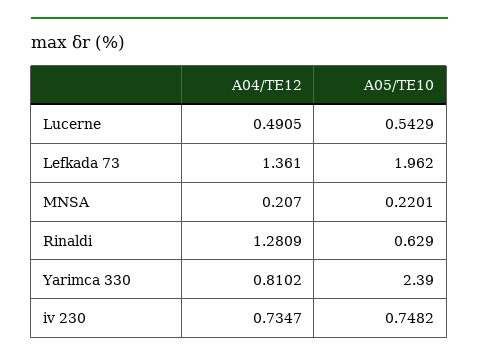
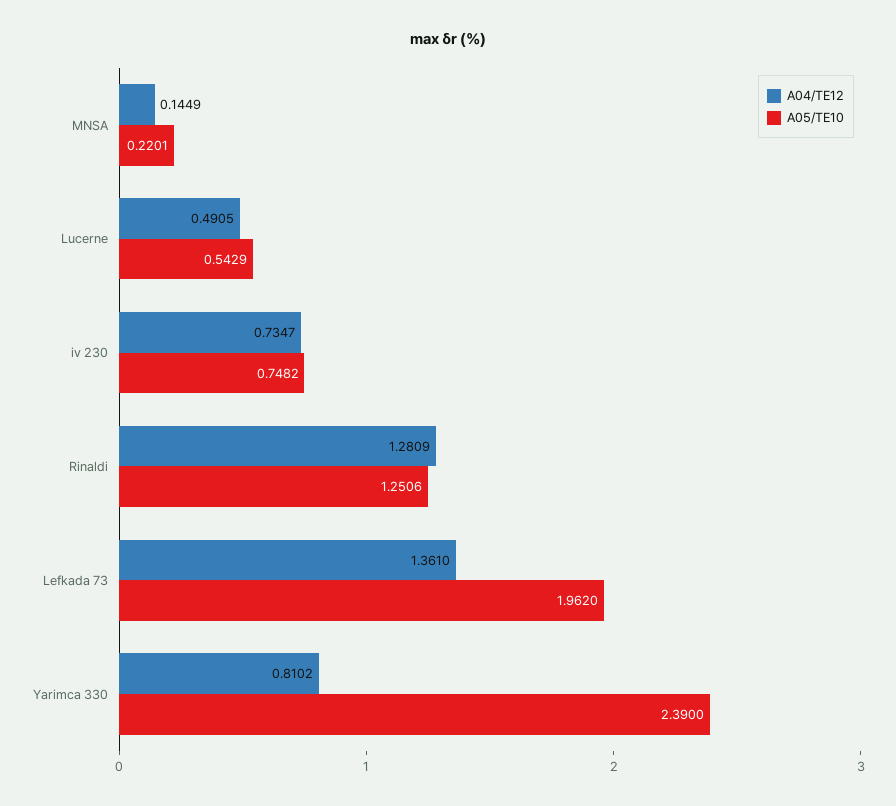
A04/TE12, MNSA: 0.207 -> 0.1449
A05/TE10, Rinaldi: 0.629 -> 1.2506

